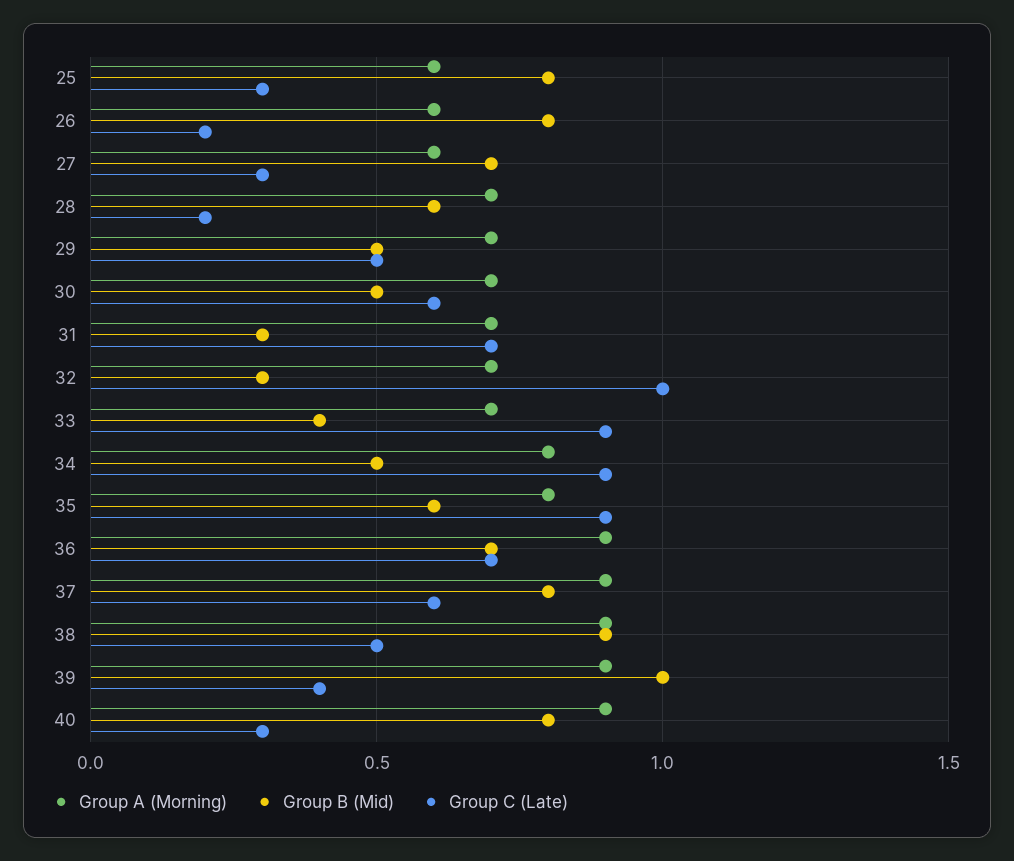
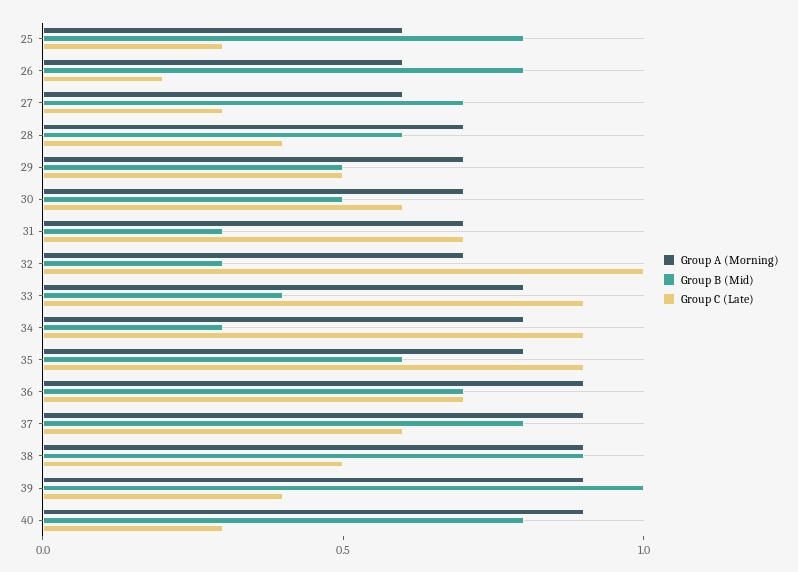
Group C (Late), 28: 0.2 -> 0.4
Group A (Morning), 33: 0.7 -> 0.8
Group B (Mid), 34: 0.5 -> 0.3

